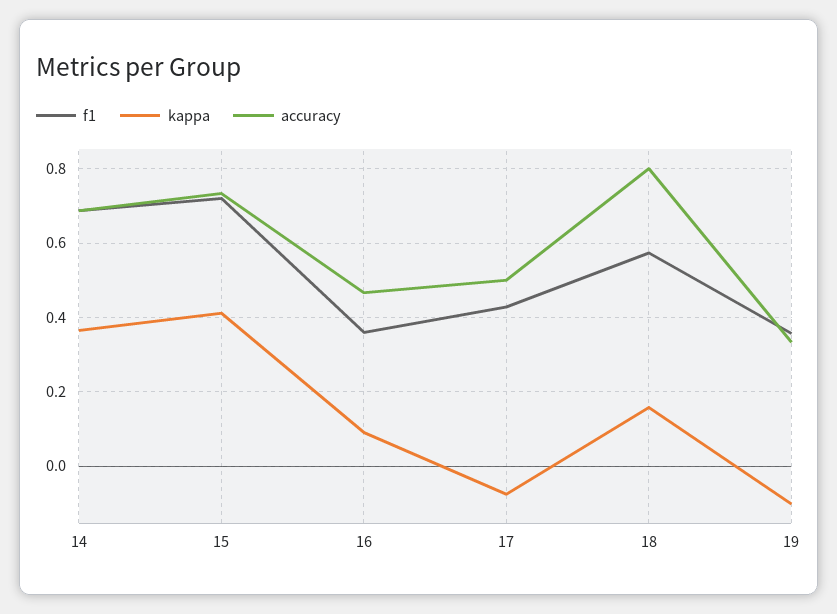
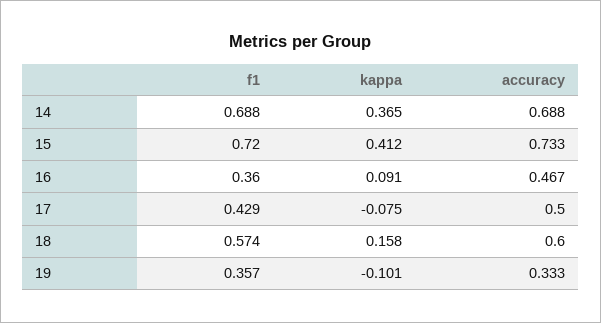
accuracy, 18: 0.8 -> 0.6

